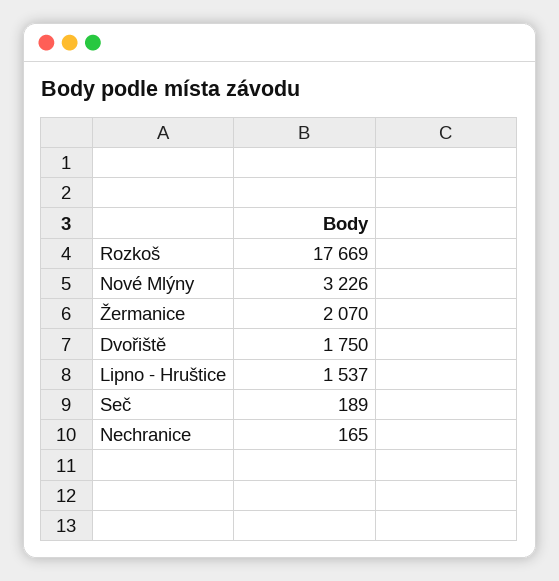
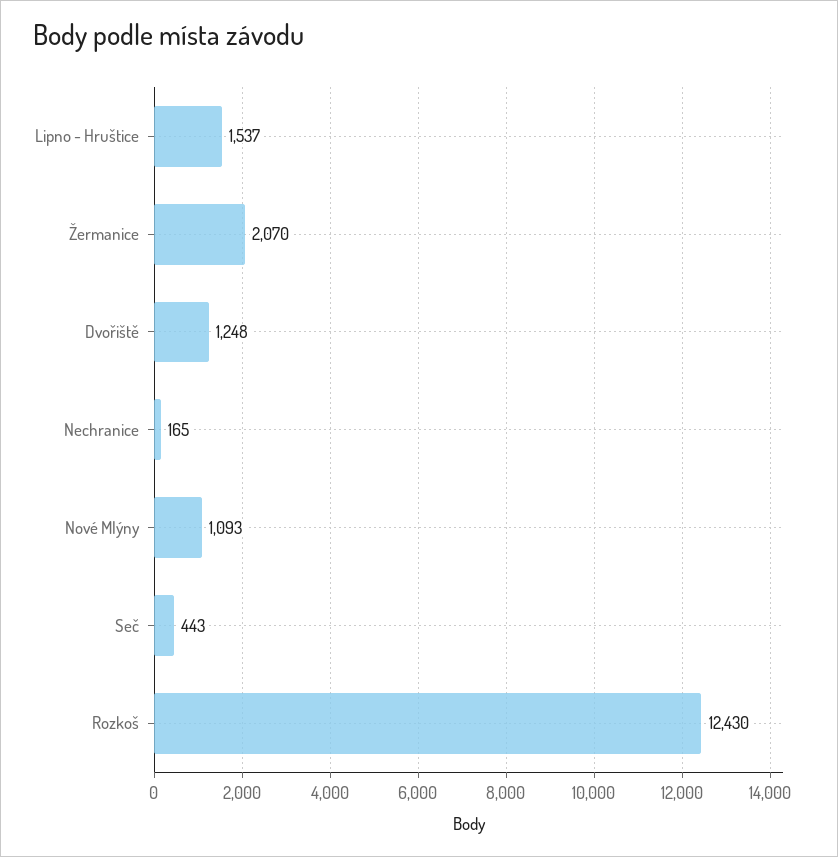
Rozkoš: 17669 -> 12430
Nové Mlýny: 3226 -> 1093
Dvořiště: 1750 -> 1248
Seč: 189 -> 443

